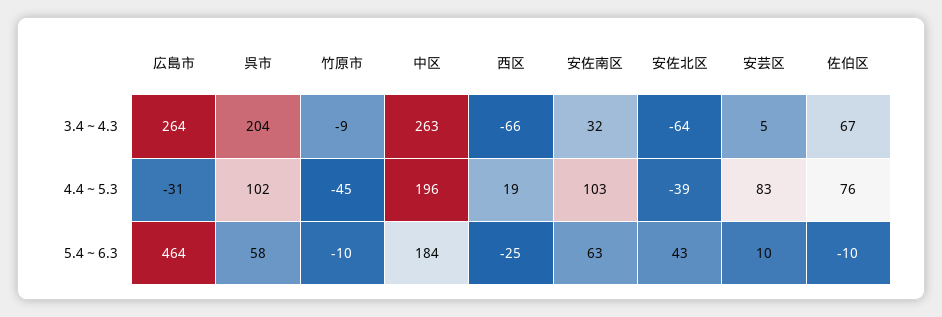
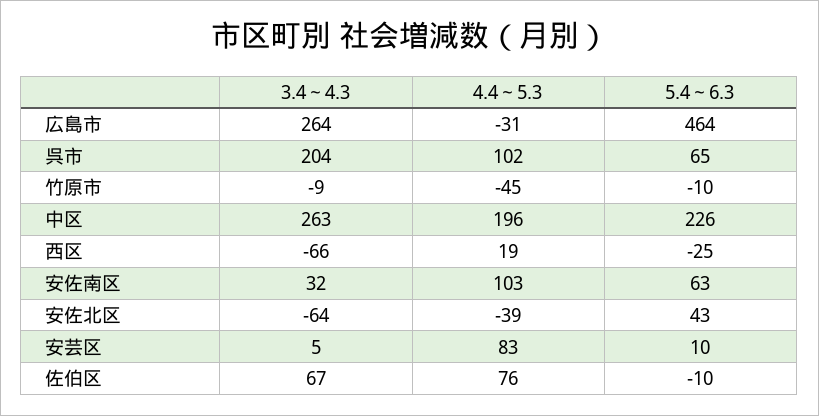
呉市, 5.4～6.3: 58 -> 65
中区, 5.4～6.3: 184 -> 226

